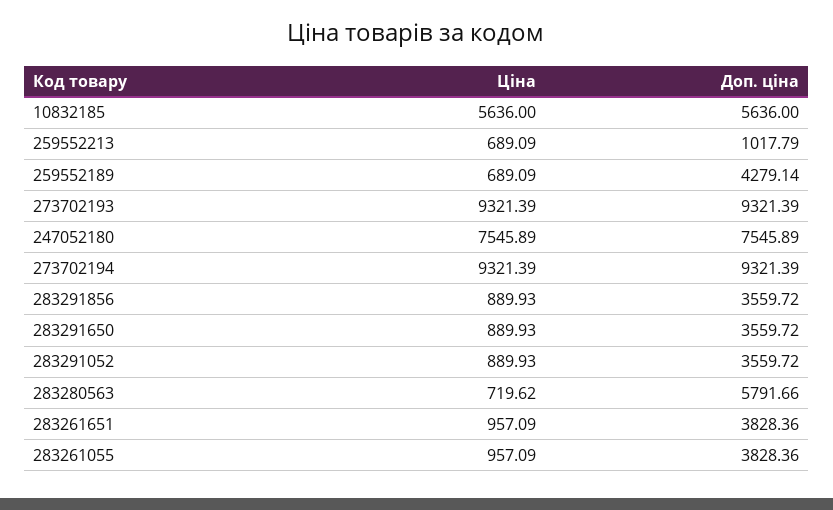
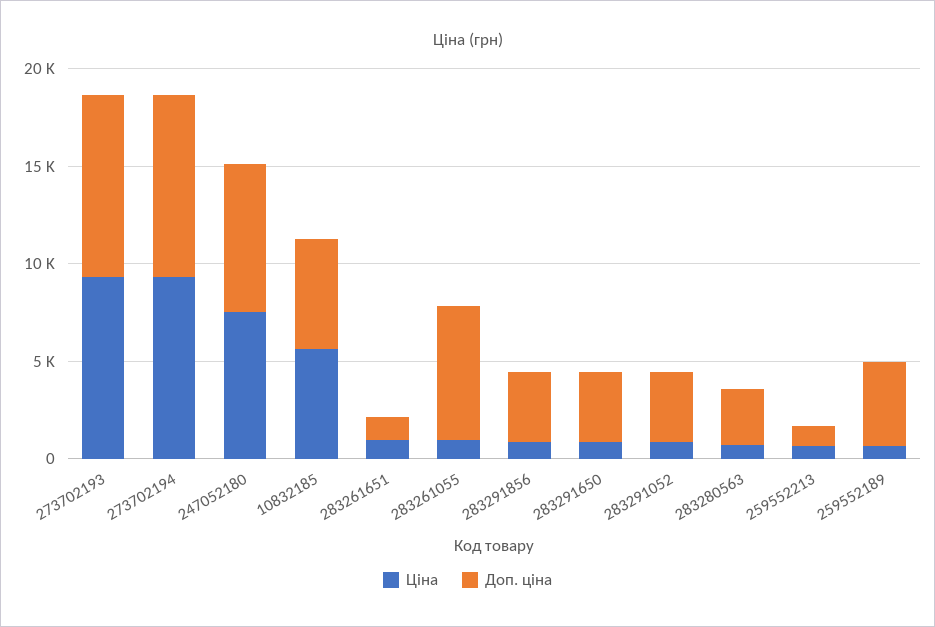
Доп. ціна, 283280563: 5791.66 -> 3000
Доп. ціна, 283261651: 3828.36 -> 1000
Доп. ціна, 283261055: 3828.36 -> 7000

